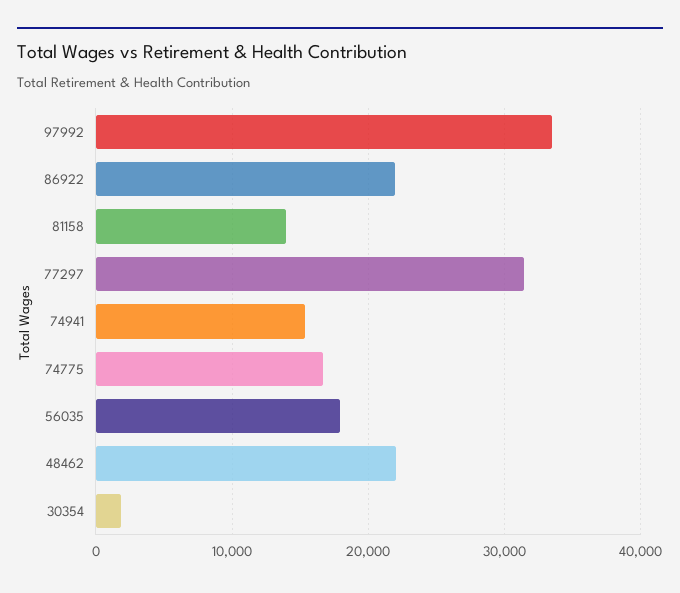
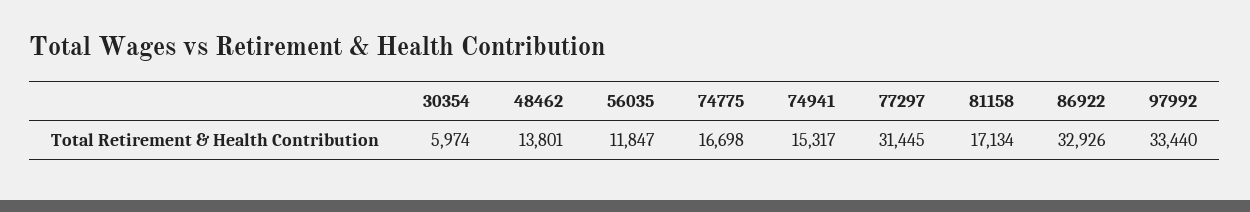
86922: 22000 -> 32926
81158: 14000 -> 17134
56035: 18000 -> 11847
48462: 22000 -> 13801
30354: 2000 -> 5974

